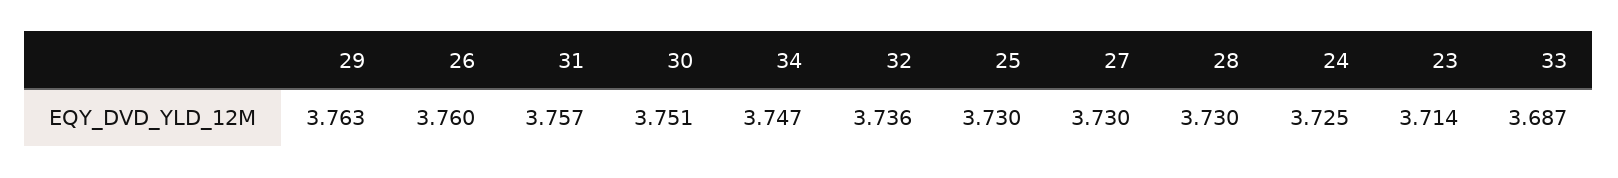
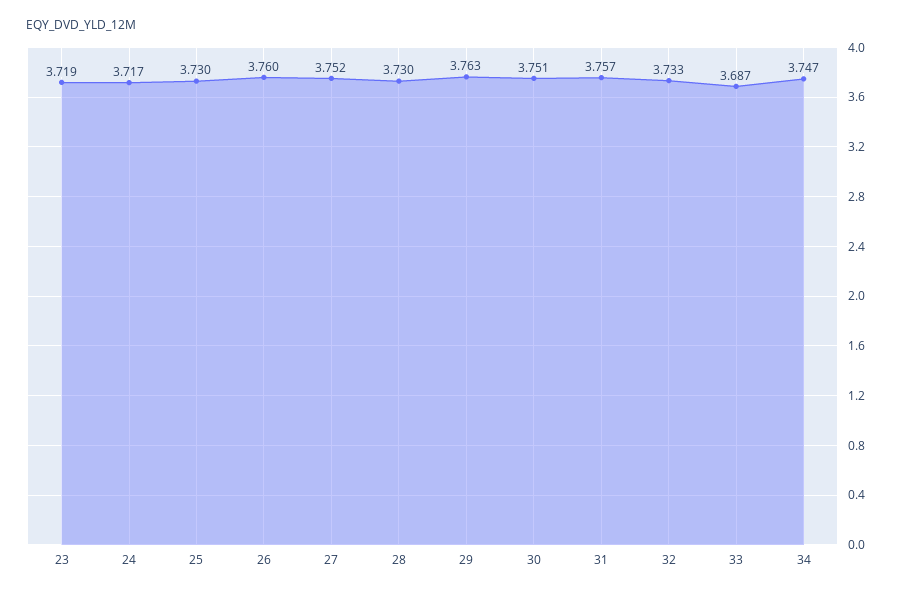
32: 3.736 -> 3.733
27: 3.73 -> 3.752
24: 3.725 -> 3.717
23: 3.714 -> 3.719

